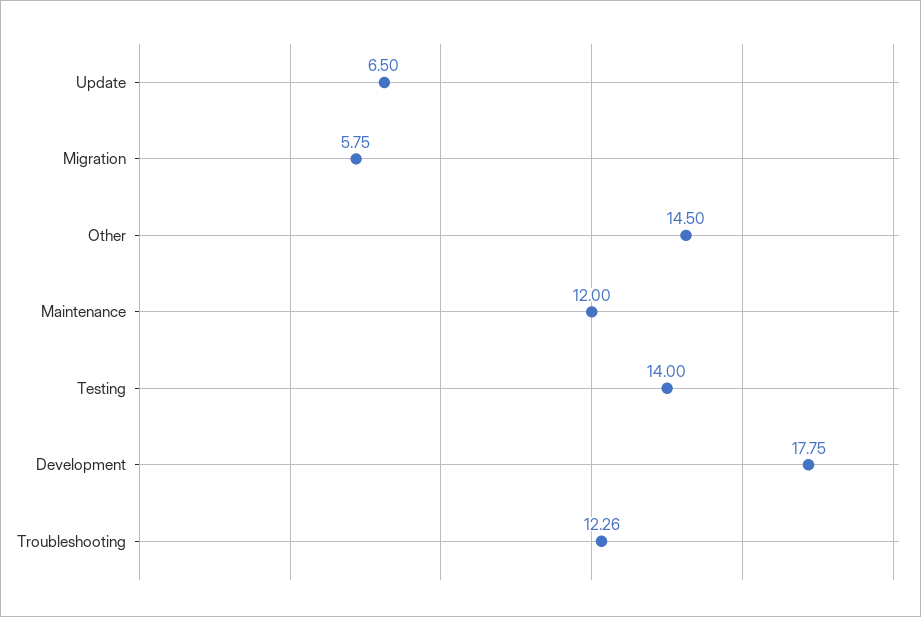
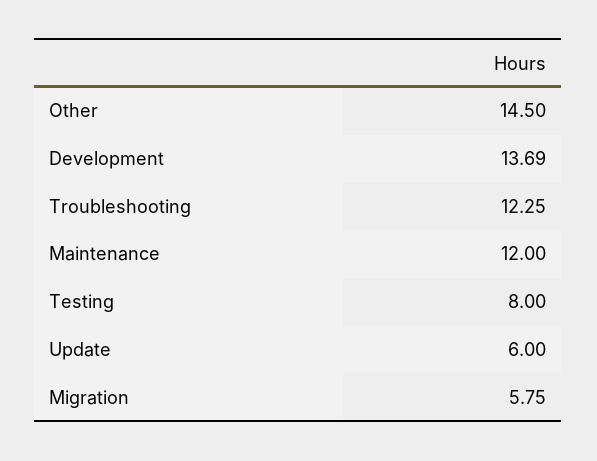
Update: 6.5 -> 6
Testing: 14 -> 8
Development: 17.75 -> 13.69
Troubleshooting: 12.26 -> 12.25

